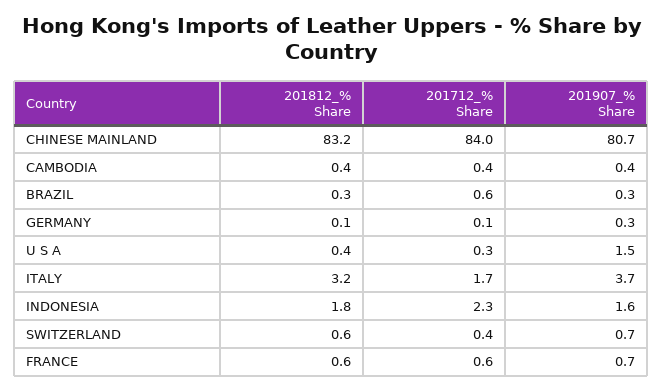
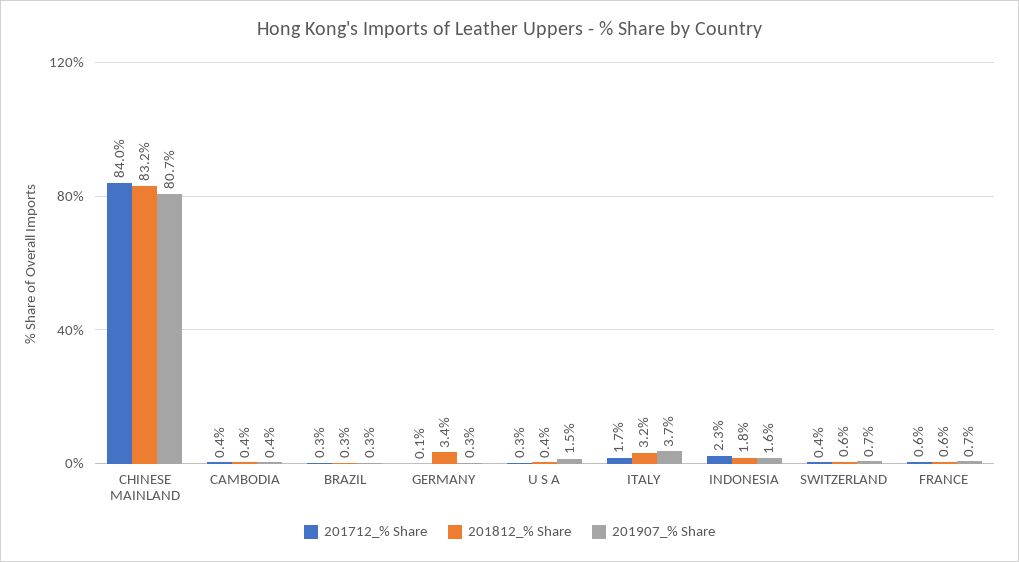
201712_% Share, BRAZIL: 0.6 -> 0.3
201812_% Share, GERMANY: 0.1 -> 3.4

